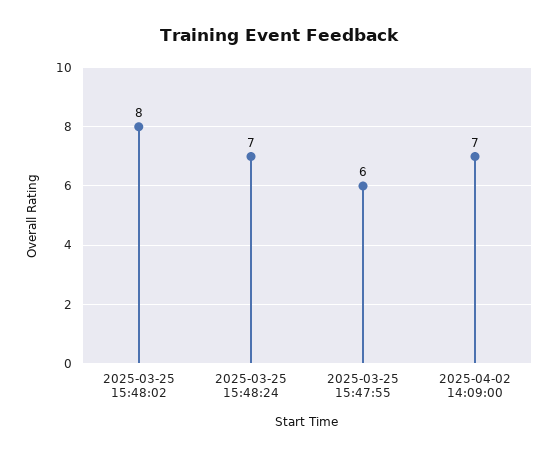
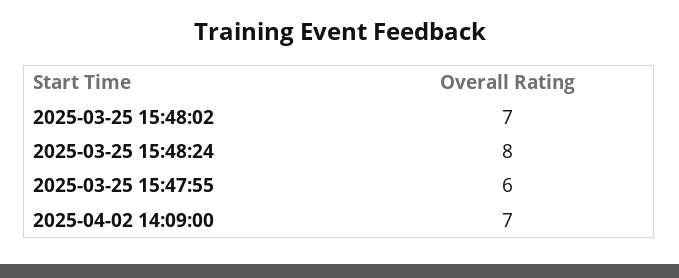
2025-03-25 15:48:02: 8 -> 7
2025-03-25 15:48:24: 7 -> 8

